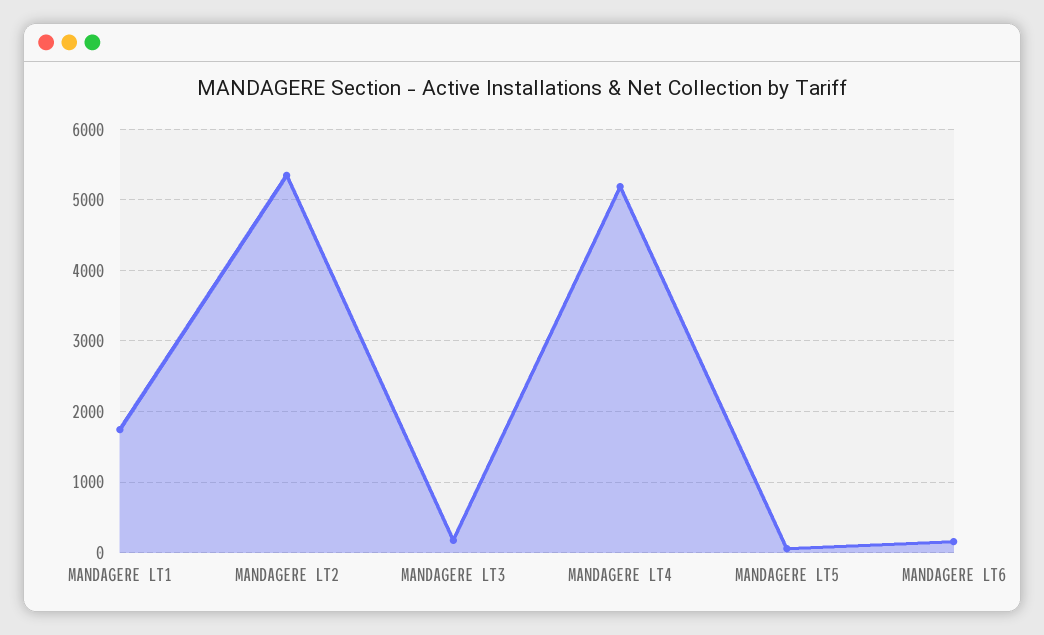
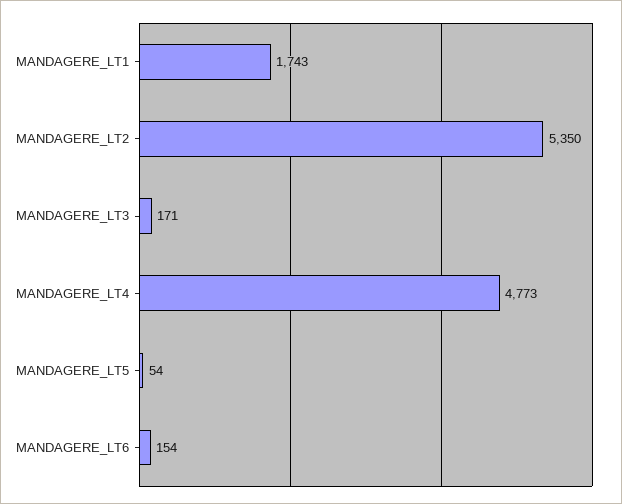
MANDAGERE LT4: 5200 -> 4773

